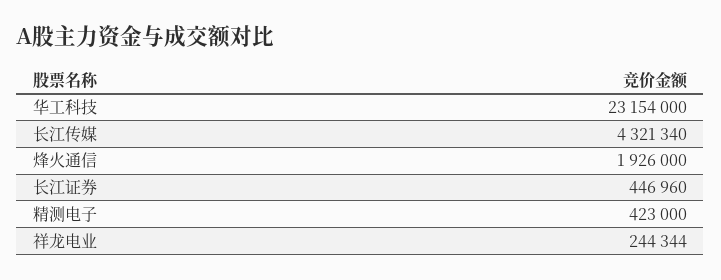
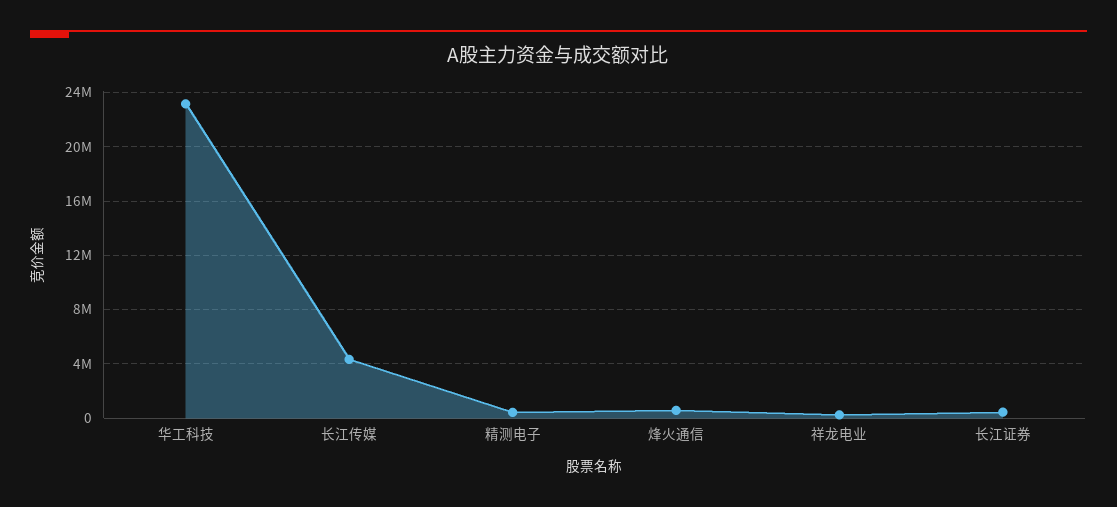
烽火通信: 1926000 -> 500000

